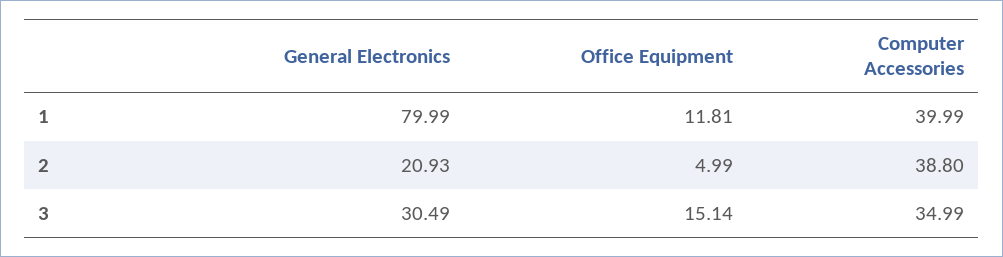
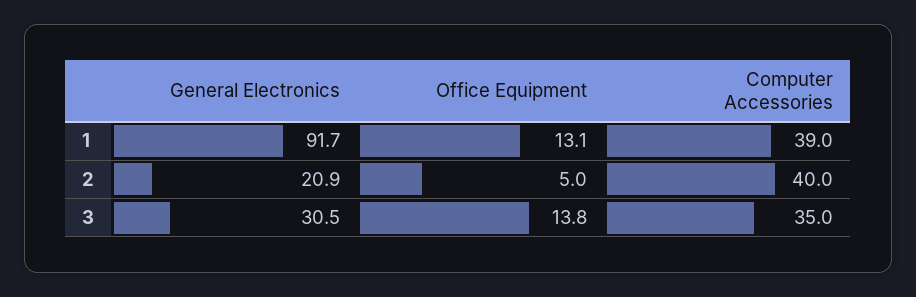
General Electronics, 1: 79.99 -> 91.7
Office Equipment, 1: 11.81 -> 13.1
Computer Accessories, 1: 39.99 -> 39
Computer Accessories, 2: 38.8 -> 40
Office Equipment, 3: 15.14 -> 13.8

